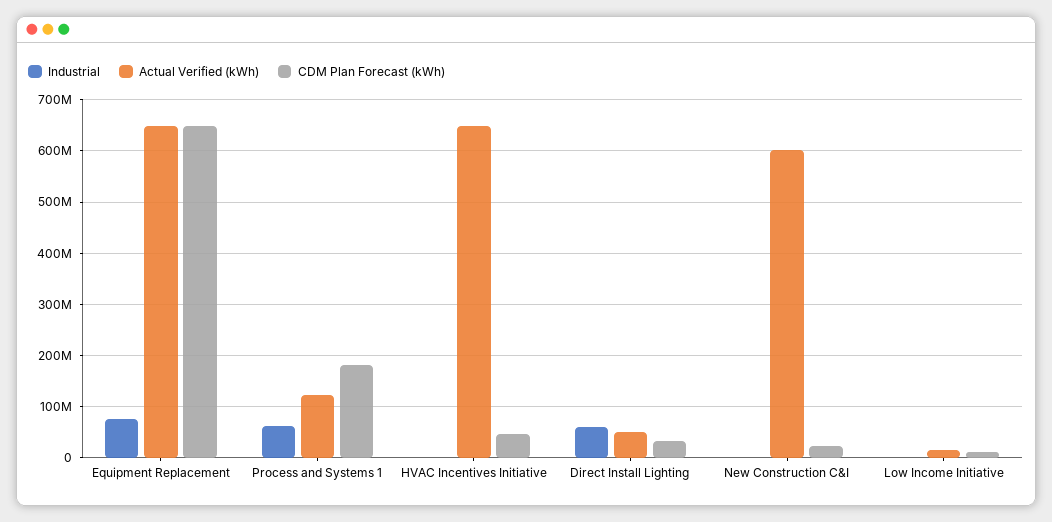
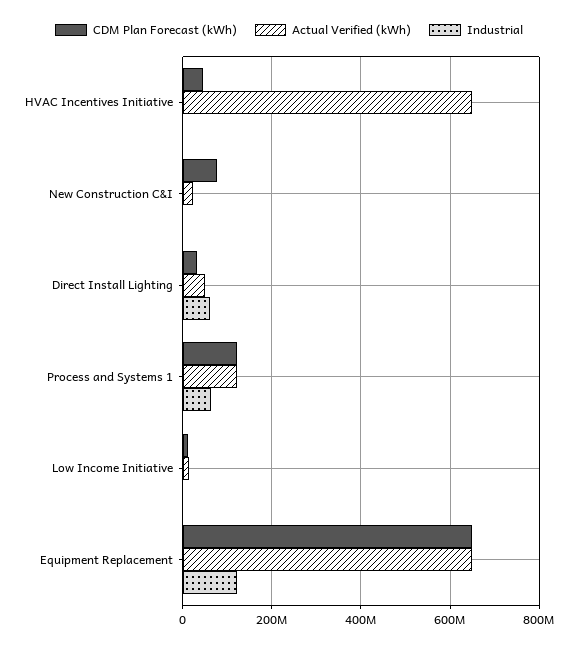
Industrial, Equipment Replacement: 80000000 -> 120000000
CDM Plan Forecast (kWh), Process and Systems 1: 180000000 -> 120000000
Actual Verified (kWh), New Construction C&I: 600000000 -> 20000000
CDM Plan Forecast (kWh), New Construction C&I: 20000000 -> 80000000

